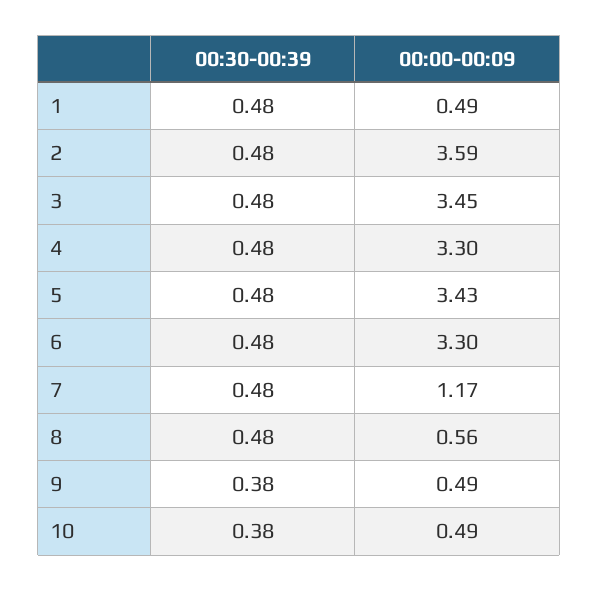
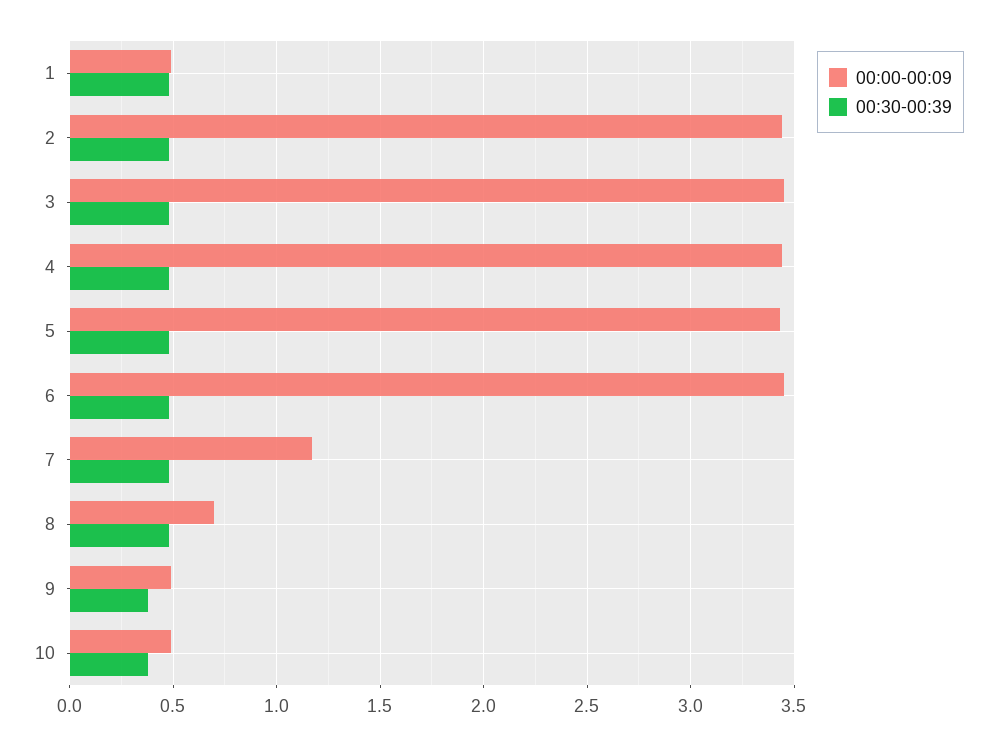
00:00-00:09, 2: 3.59 -> 3.45
00:00-00:09, 4: 3.3 -> 3.45
00:00-00:09, 6: 3.3 -> 3.45
00:00-00:09, 8: 0.56 -> 0.7

